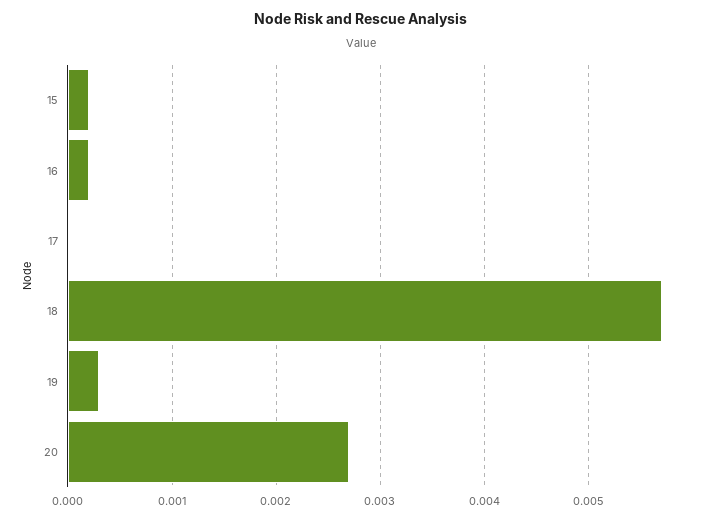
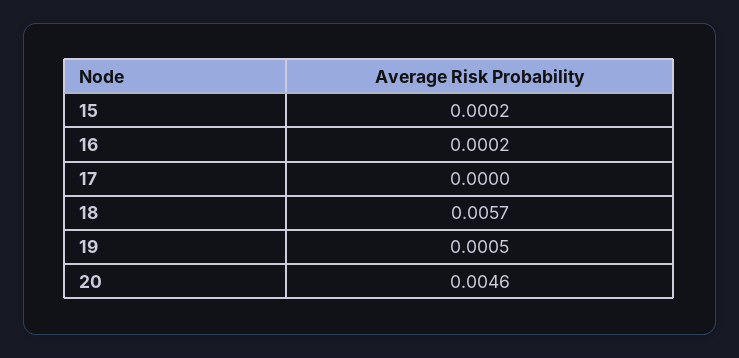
19: 0.0003 -> 0.0005
20: 0.0027 -> 0.0046

